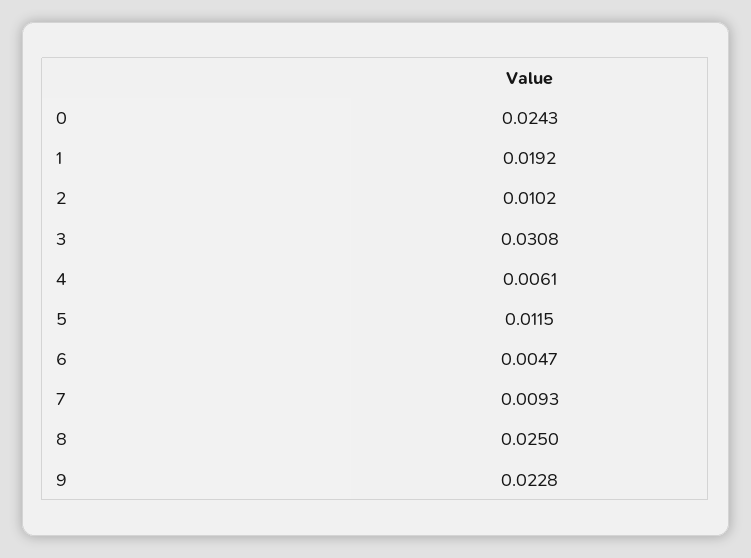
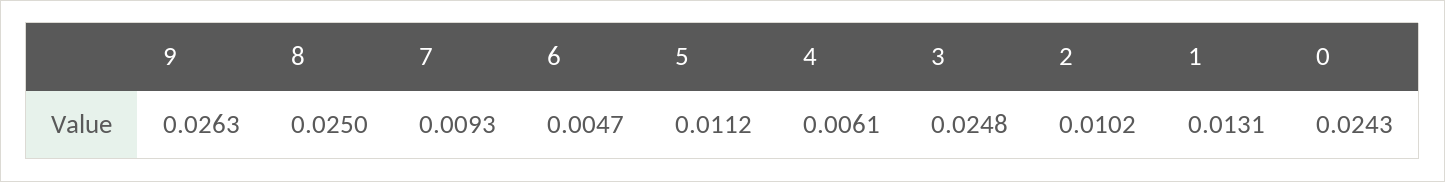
1: 0.0192 -> 0.0131
3: 0.0308 -> 0.0248
5: 0.0115 -> 0.0112
9: 0.0228 -> 0.0263

